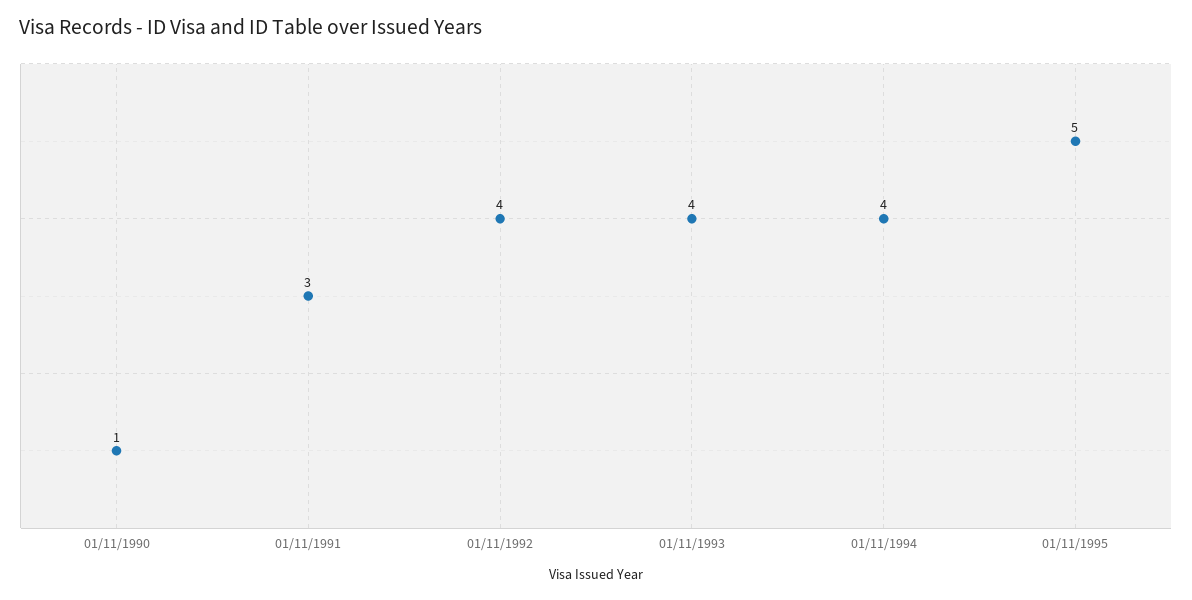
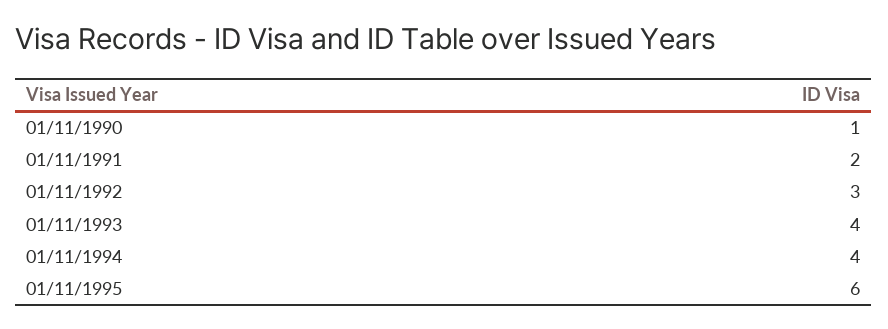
01/11/1991: 3 -> 2
01/11/1992: 4 -> 3
01/11/1995: 5 -> 6

